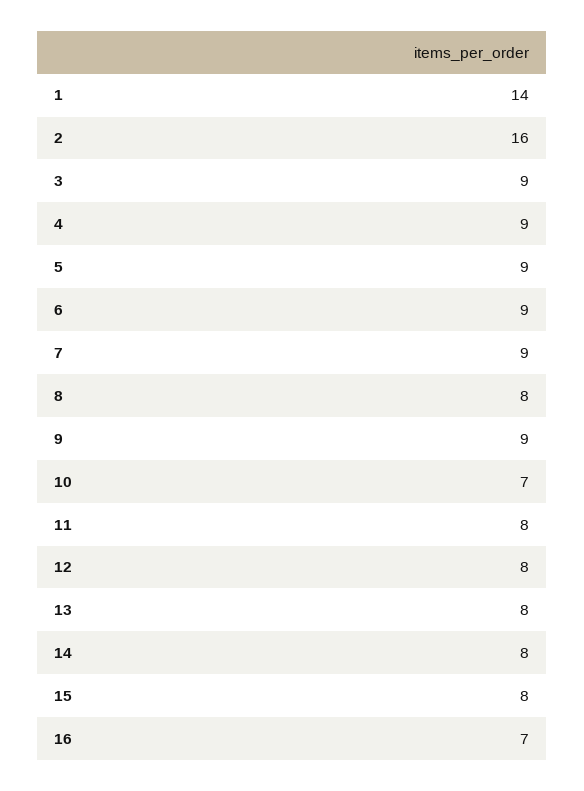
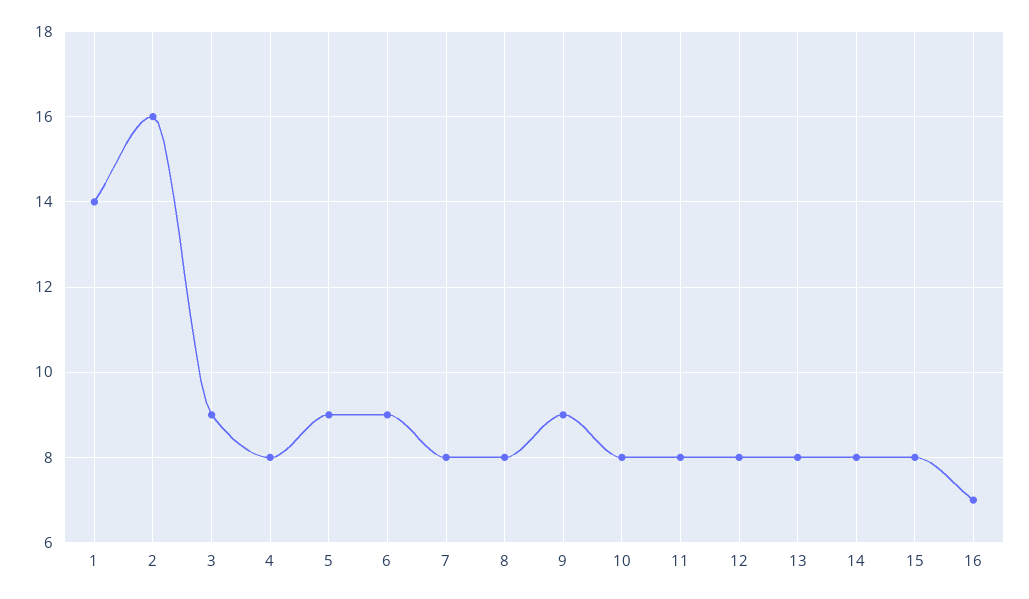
4: 9 -> 8
7: 9 -> 8
10: 7 -> 8

